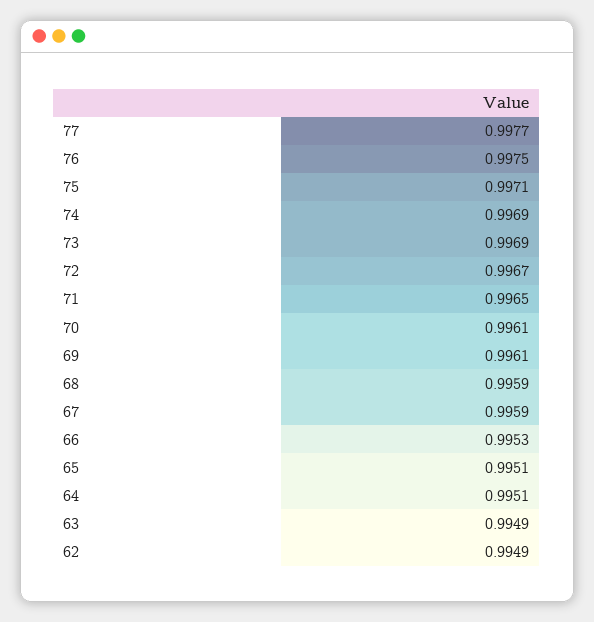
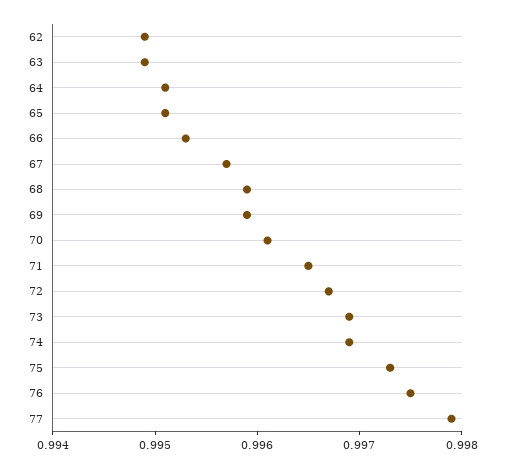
77: 0.9977 -> 0.9979
75: 0.9971 -> 0.9973
69: 0.9961 -> 0.9959
67: 0.9959 -> 0.9957

